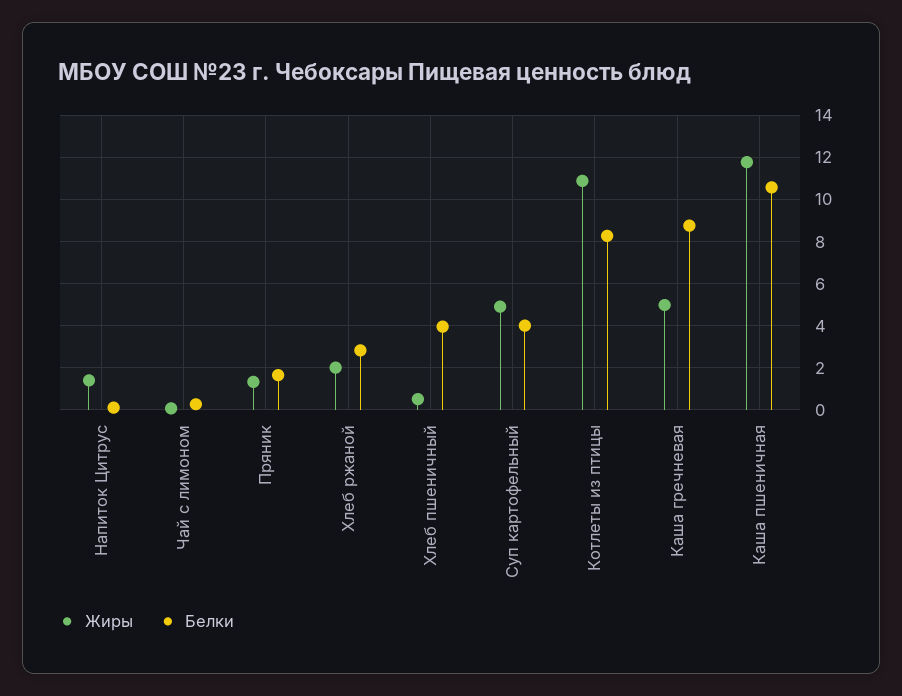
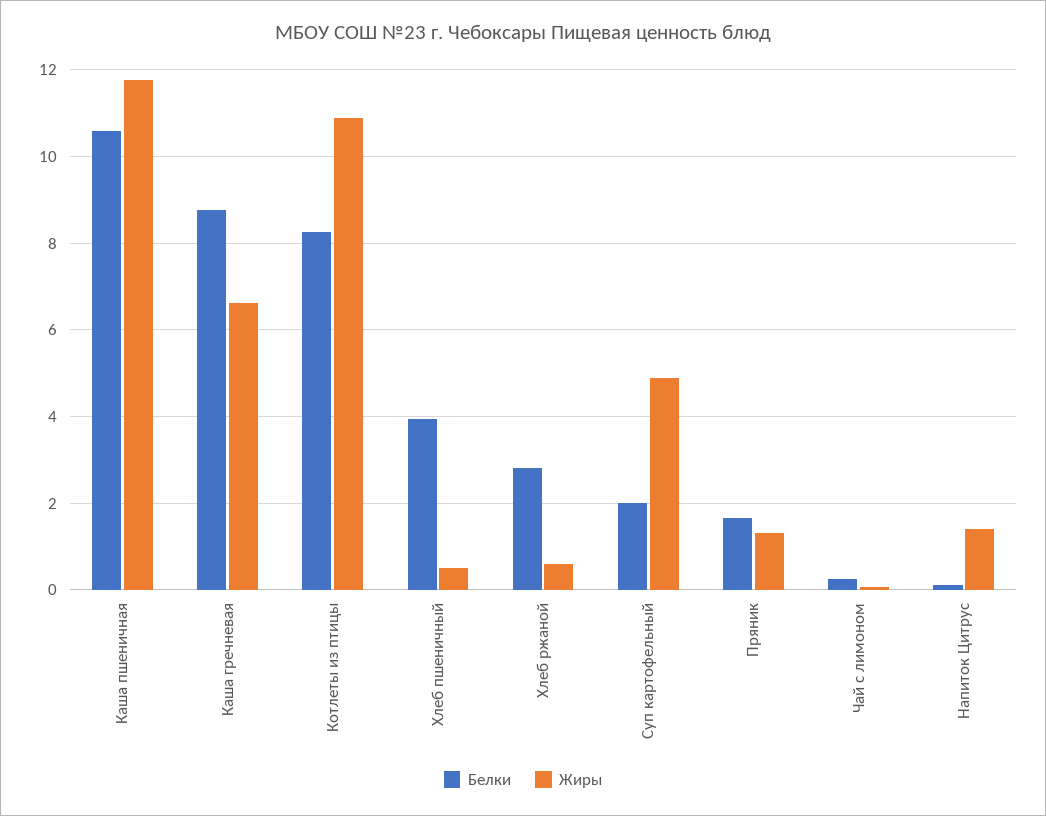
Жиры, Хлеб ржаной: 2 -> 0.6
Белки, Суп картофельный: 4 -> 2
Жиры, Каша гречневая: 5 -> 6.6

